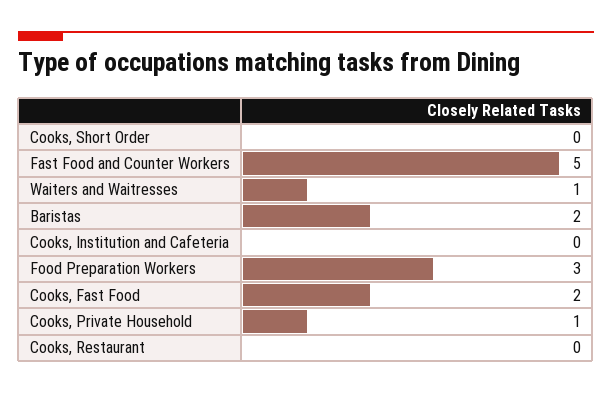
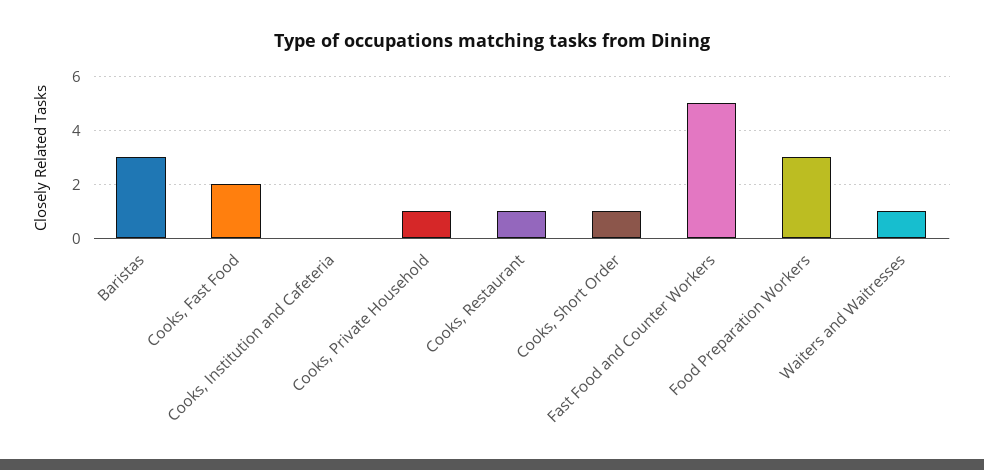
Cooks, Short Order: 0 -> 1
Baristas: 2 -> 3
Cooks, Restaurant: 0 -> 1

